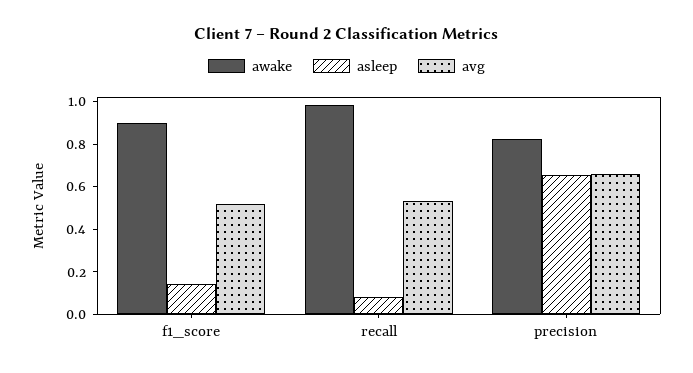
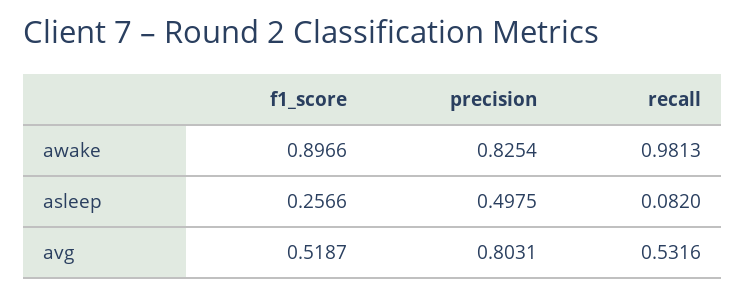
asleep, f1_score: 0.15 -> 0.2566
asleep, precision: 0.65 -> 0.4975
avg, precision: 0.65 -> 0.8031

